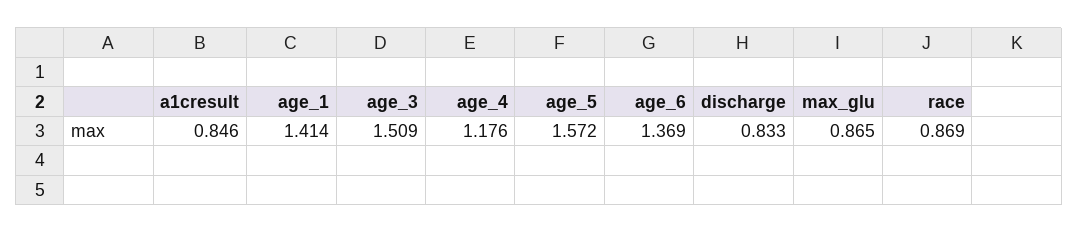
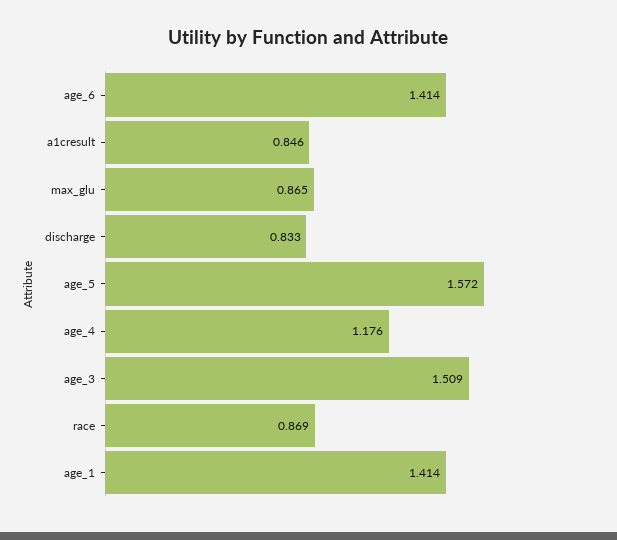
age_6: 1.369 -> 1.414

